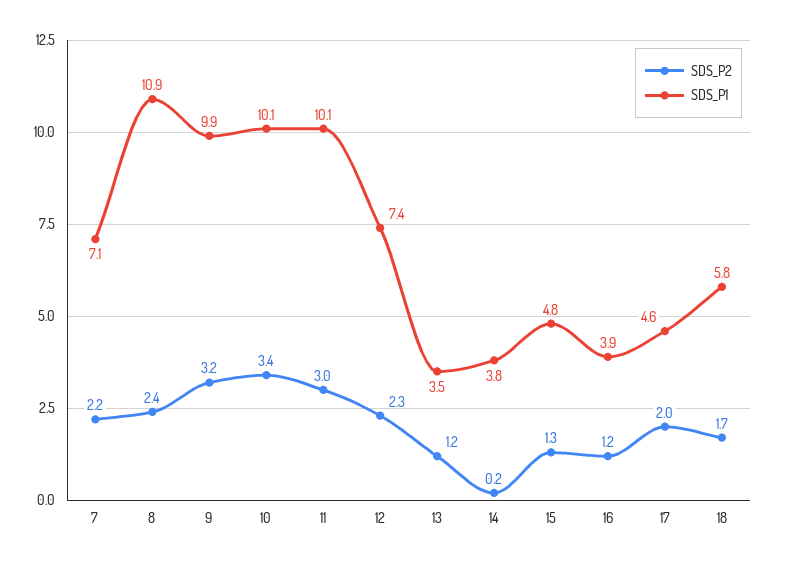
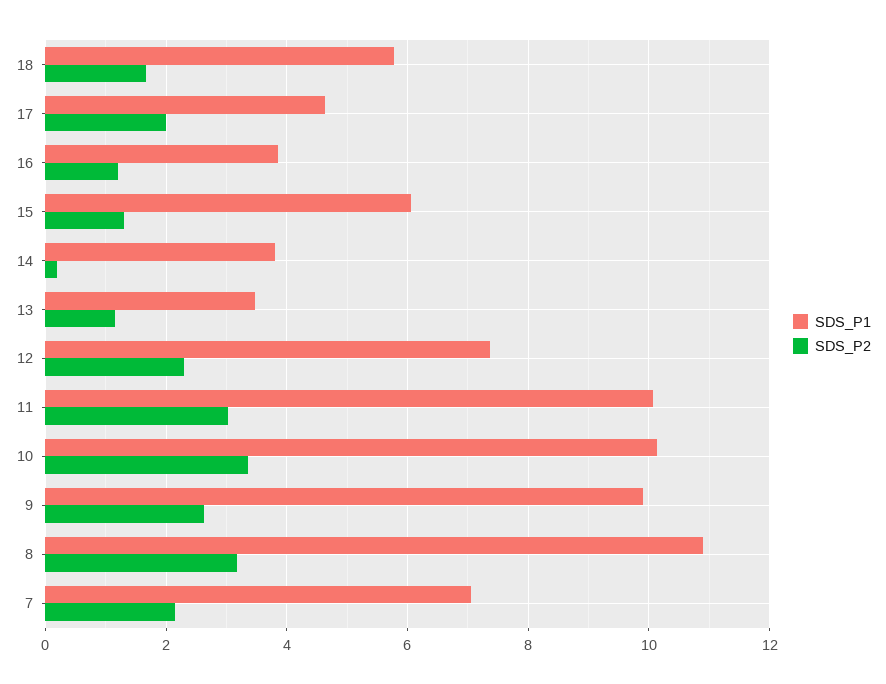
SDS_P2, 8: 2.4 -> 3.2
SDS_P2, 9: 3.2 -> 2.6
SDS_P1, 15: 4.8 -> 6

